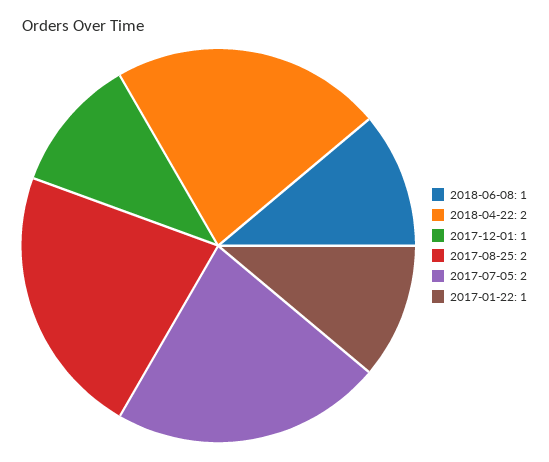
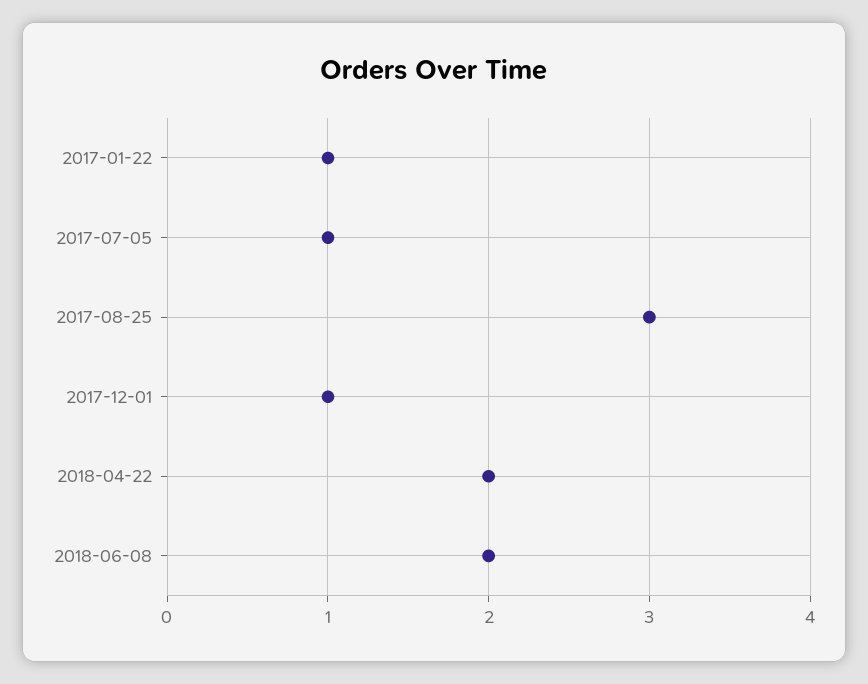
2018-06-08: 1 -> 2
2017-08-25: 2 -> 3
2017-07-05: 2 -> 1

